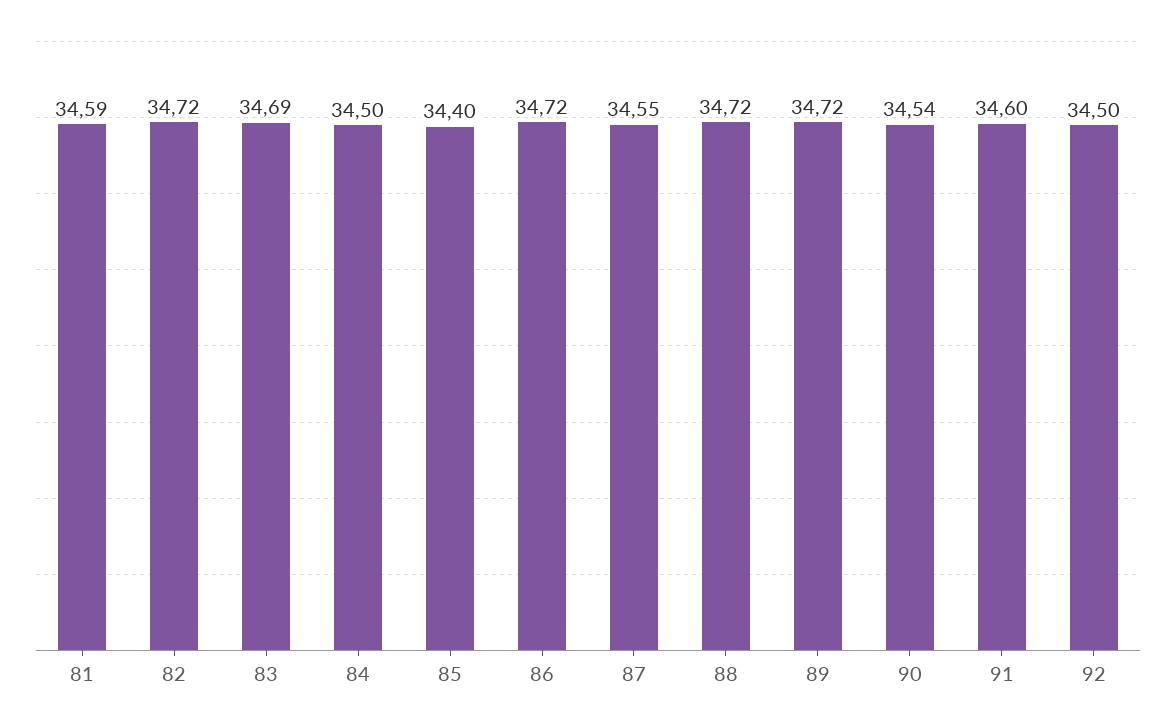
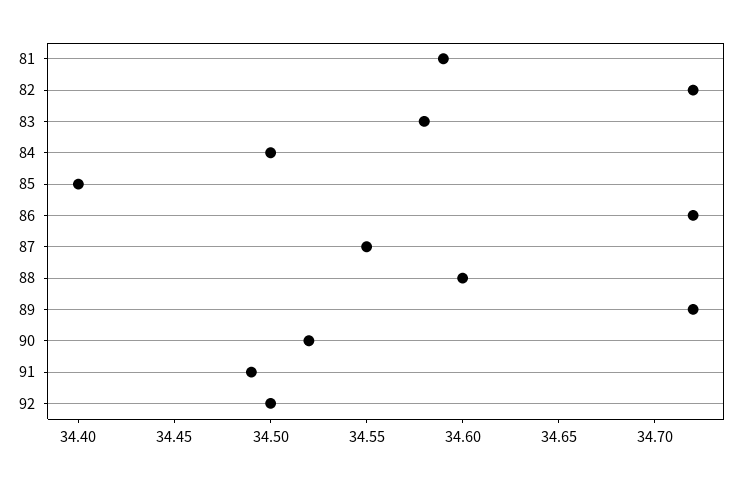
83: 34.69 -> 34.58
88: 34.72 -> 34.6
90: 34.54 -> 34.52
91: 34.6 -> 34.49

